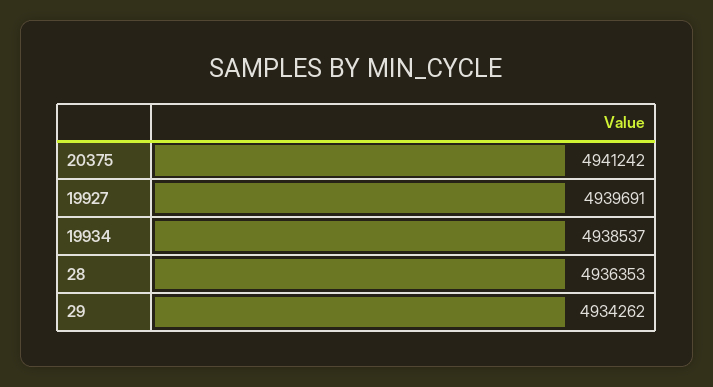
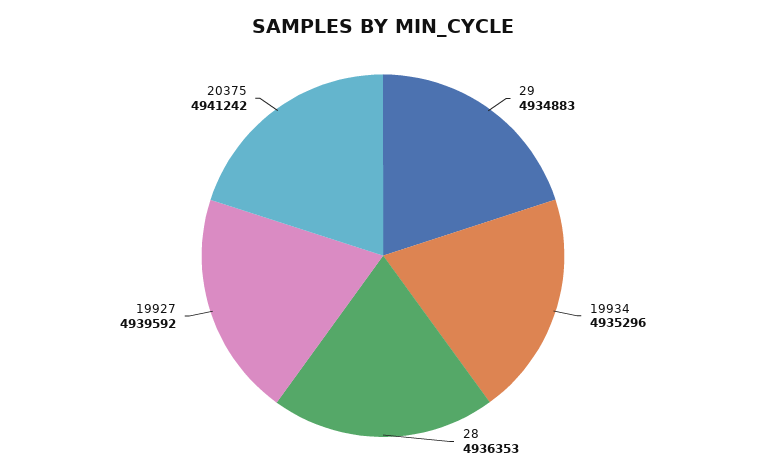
19927: 4939691 -> 4939592
19934: 4938537 -> 4935296
29: 4934262 -> 4934883

